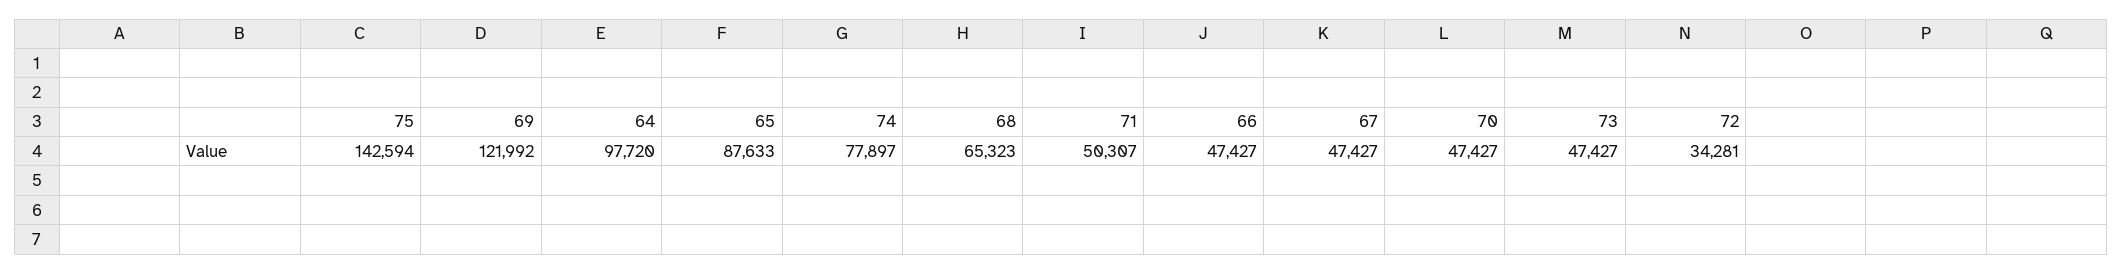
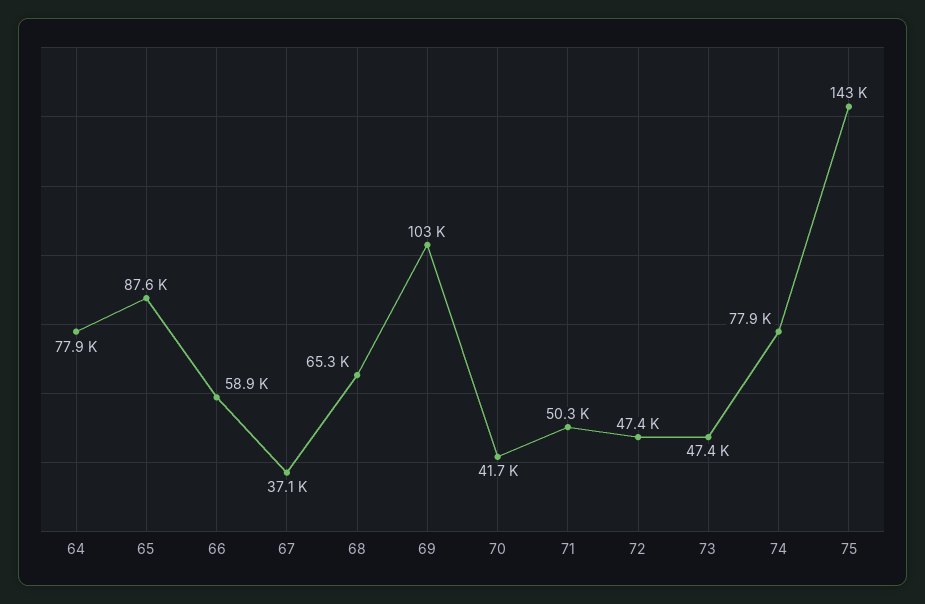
69: 121992 -> 103000
64: 97720 -> 77900
66: 47427 -> 58900
67: 47427 -> 37100
70: 47427 -> 41700
72: 34281 -> 47400

